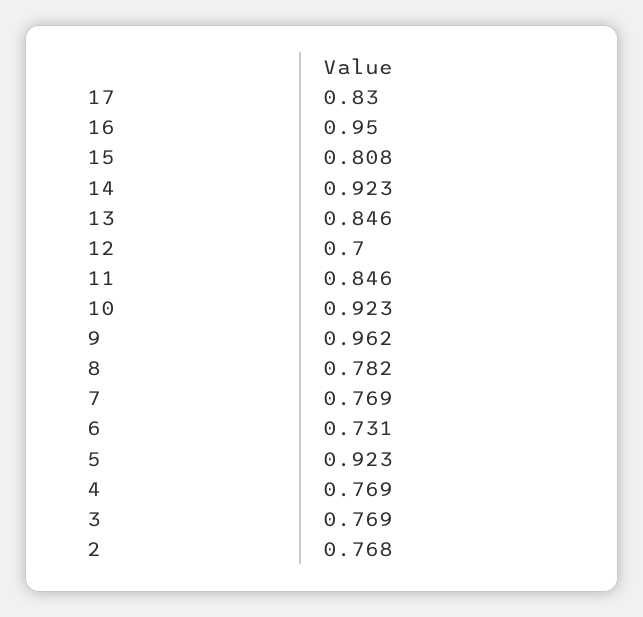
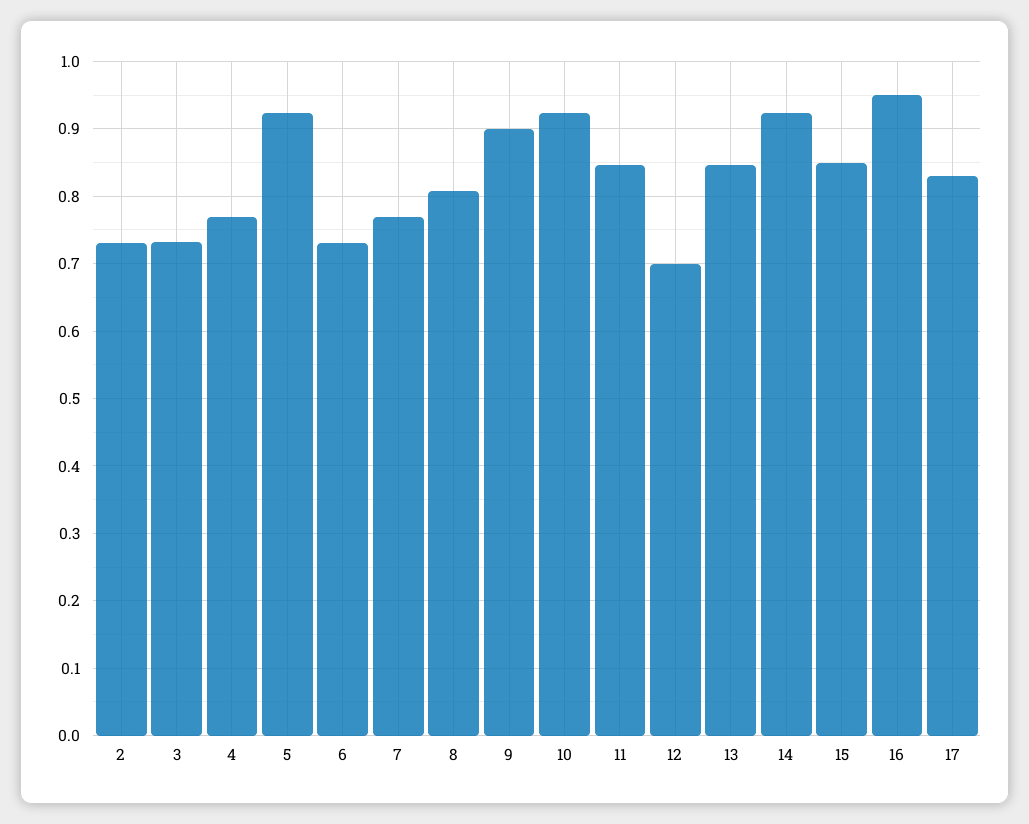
15: 0.808 -> 0.85
9: 0.962 -> 0.9
8: 0.782 -> 0.81
3: 0.769 -> 0.73
2: 0.768 -> 0.73

